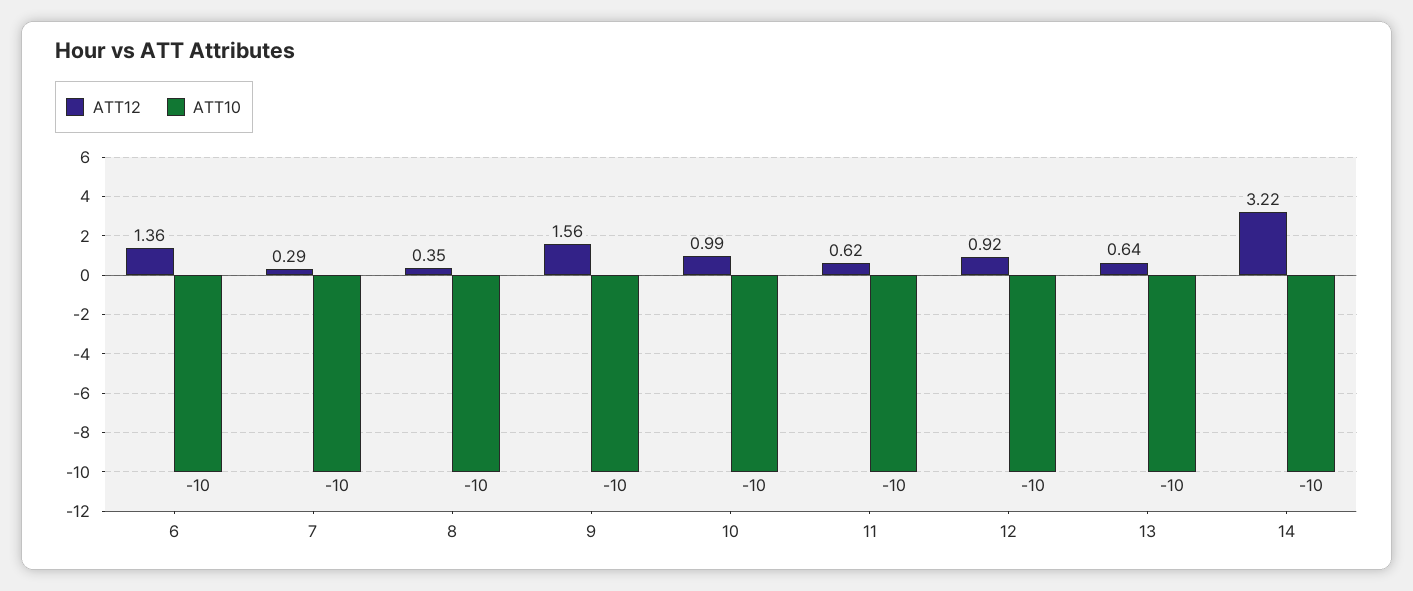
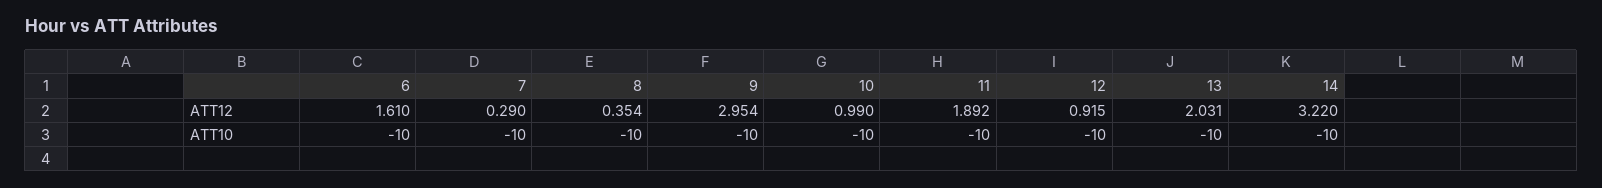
ATT12, 6: 1.36 -> 1.61
ATT12, 9: 1.56 -> 2.954
ATT12, 11: 0.62 -> 1.892
ATT12, 13: 0.64 -> 2.031

